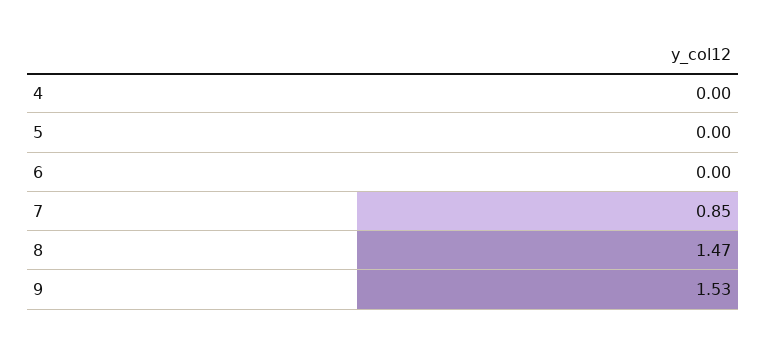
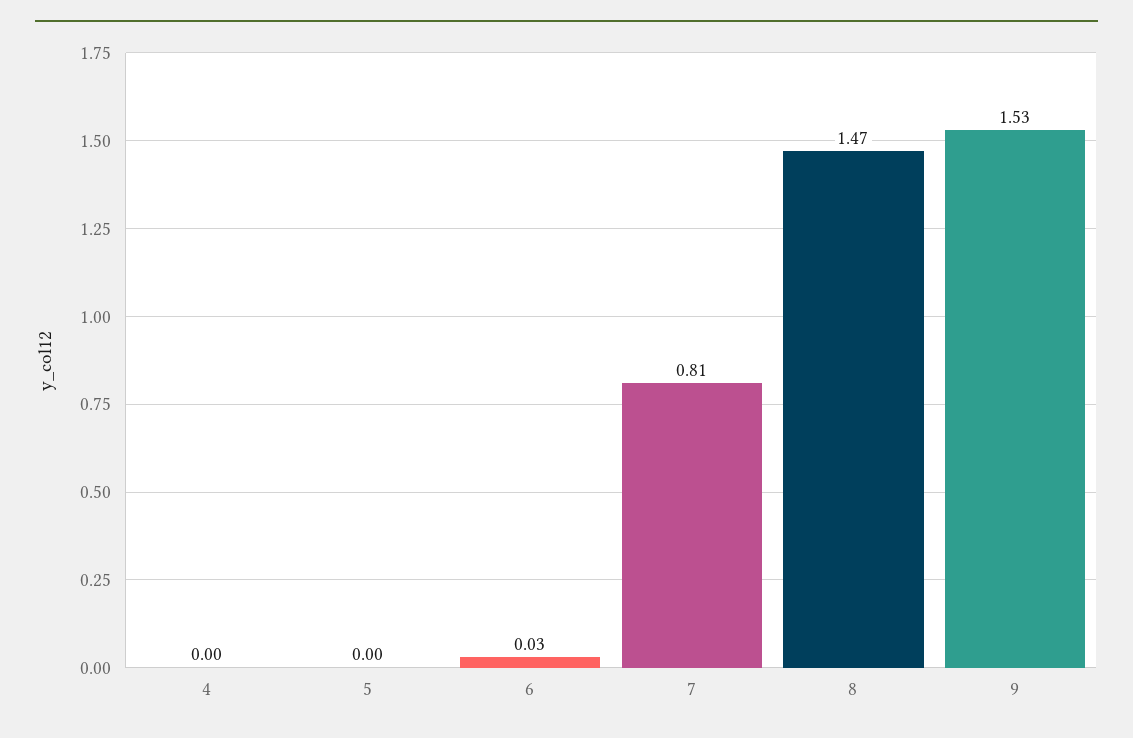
6: 0 -> 0.03
7: 0.85 -> 0.81

